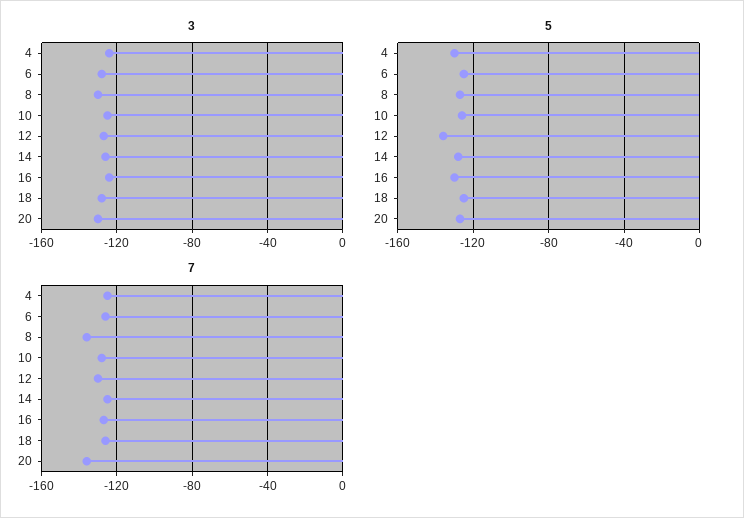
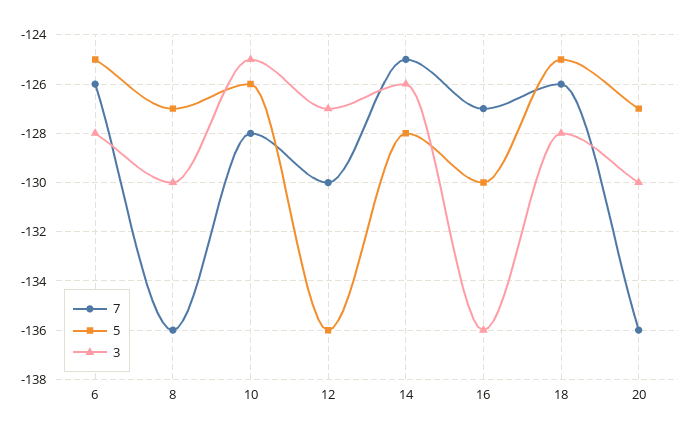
3, 4: -125 -> none
3, 16: -125 -> -136
5, 4: -130 -> none
7, 4: -125 -> none

